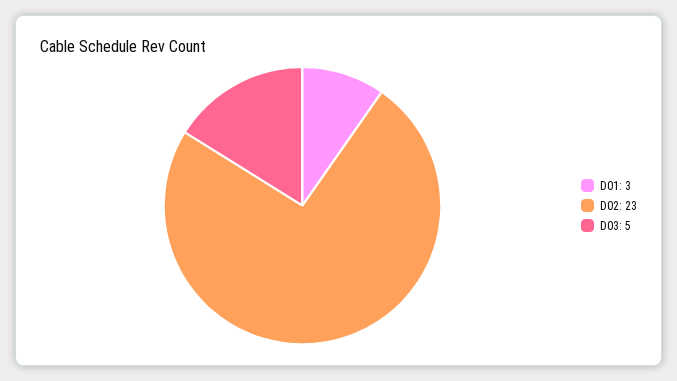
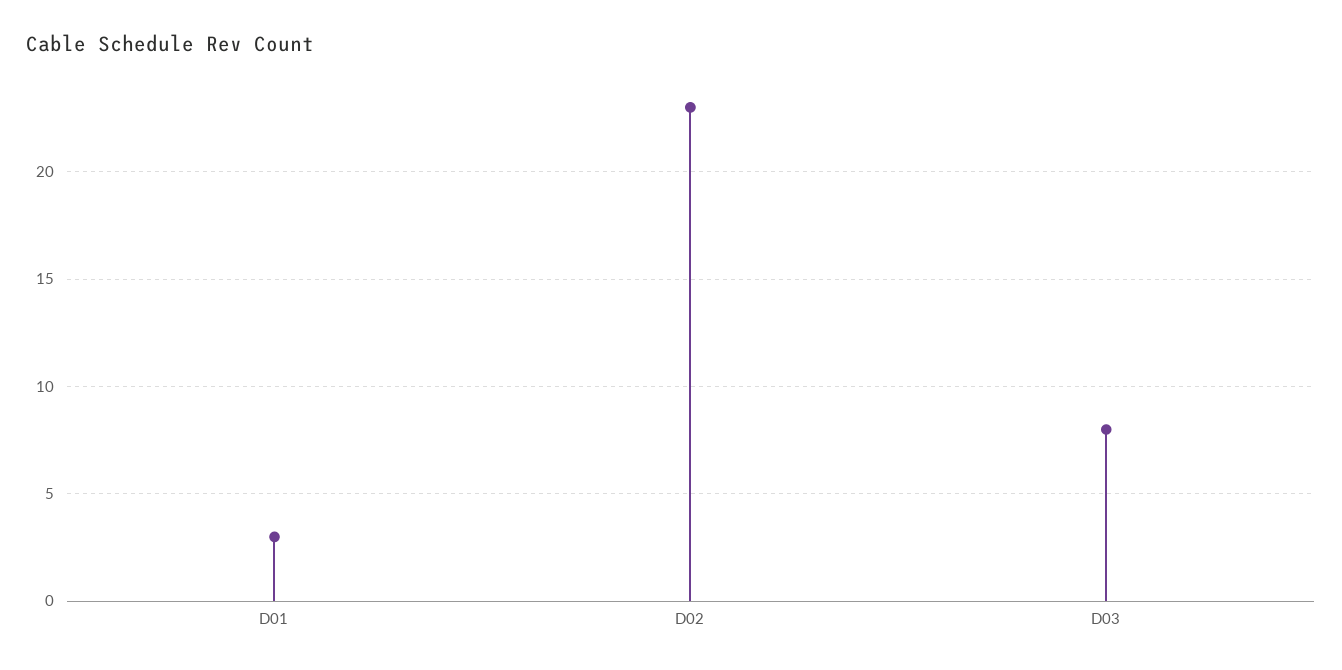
D03: 5 -> 8

